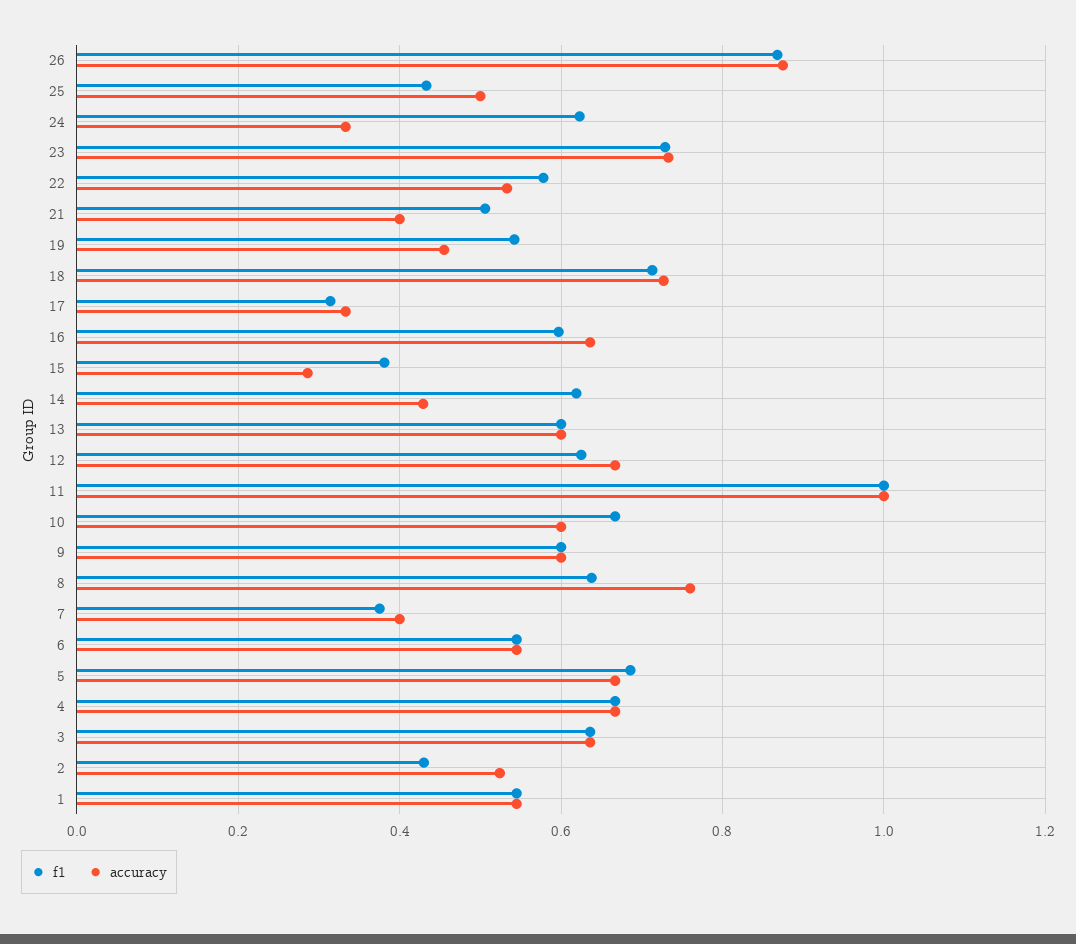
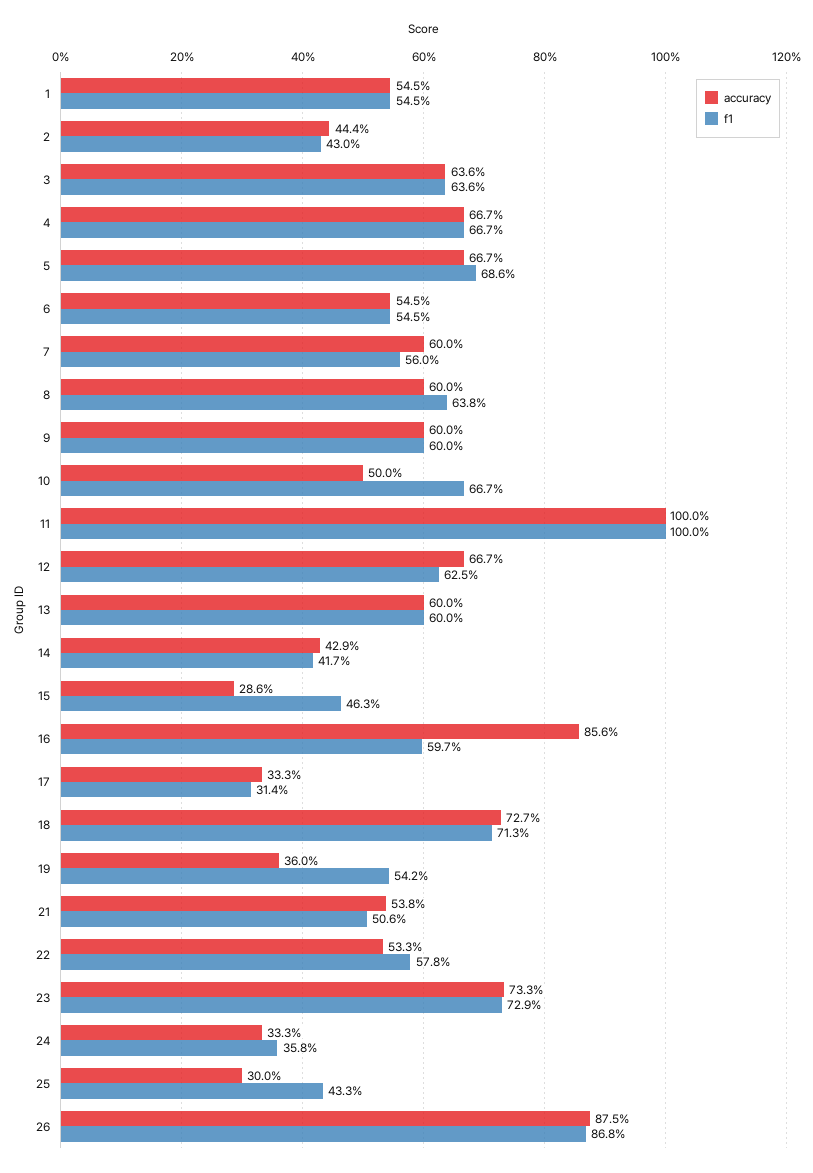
accuracy, 25: 0.5 -> 0.3
f1, 24: 0.62 -> 0.358
accuracy, 21: 0.4 -> 0.538
accuracy, 19: 0.46 -> 0.36
accuracy, 16: 0.64 -> 0.856
f1, 15: 0.38 -> 0.463
f1, 14: 0.62 -> 0.417
accuracy, 10: 0.6 -> 0.5
accuracy, 8: 0.76 -> 0.6
f1, 7: 0.38 -> 0.56
accuracy, 7: 0.4 -> 0.6
accuracy, 2: 0.52 -> 0.444

